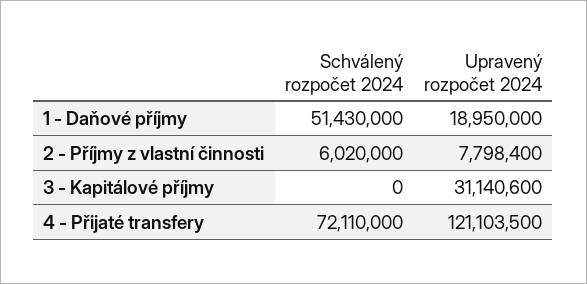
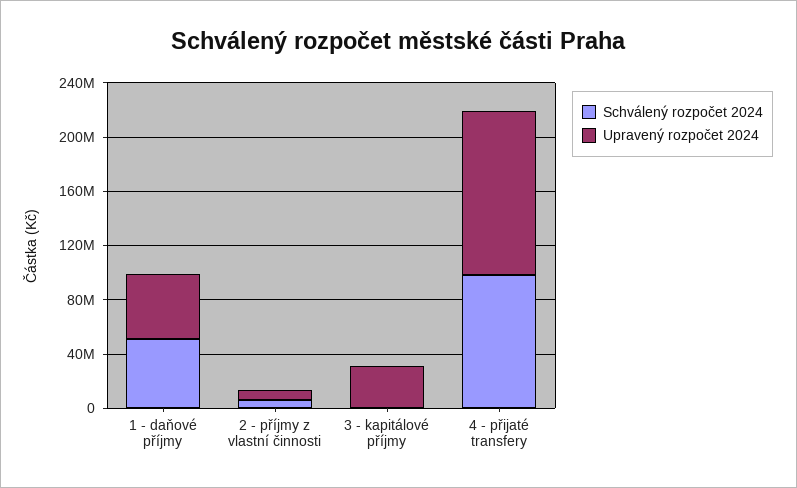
Upravený rozpočet 2024, 1 - Daňové příjmy: 18950000 -> 50000000
Schválený rozpočet 2024, 4 - Přijaté transfery: 72110000 -> 100000000

